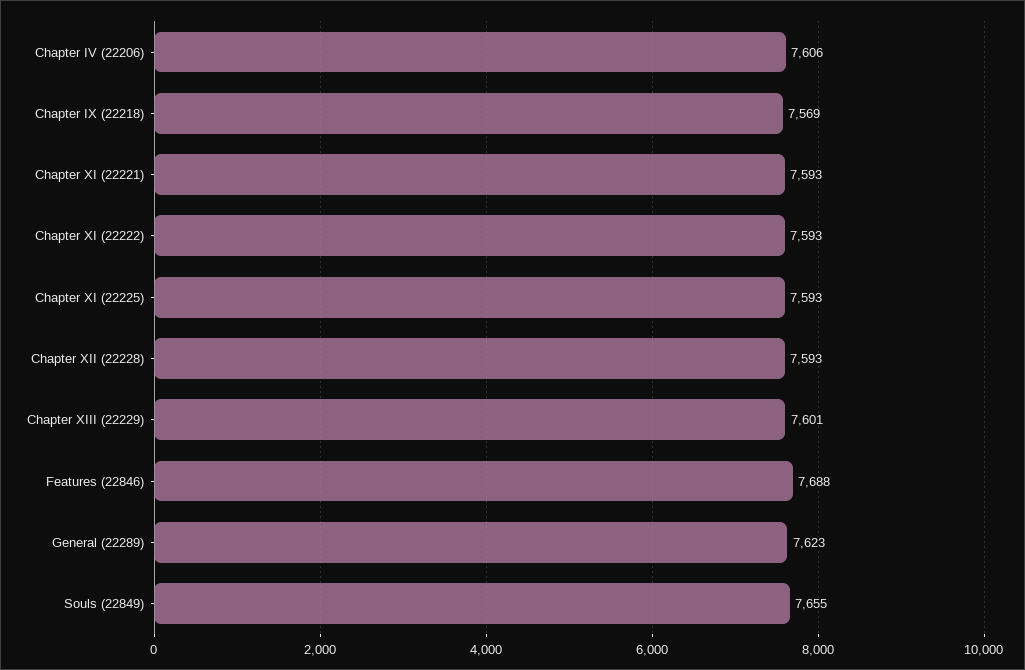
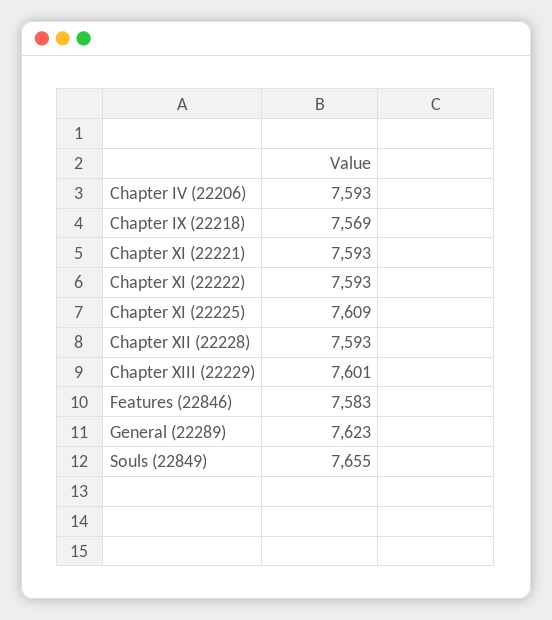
Chapter IV (22206): 7606 -> 7593
Chapter XI (22225): 7593 -> 7609
Features (22846): 7688 -> 7583

